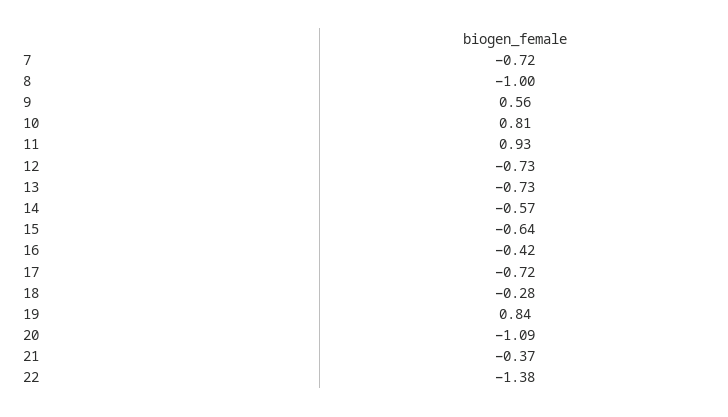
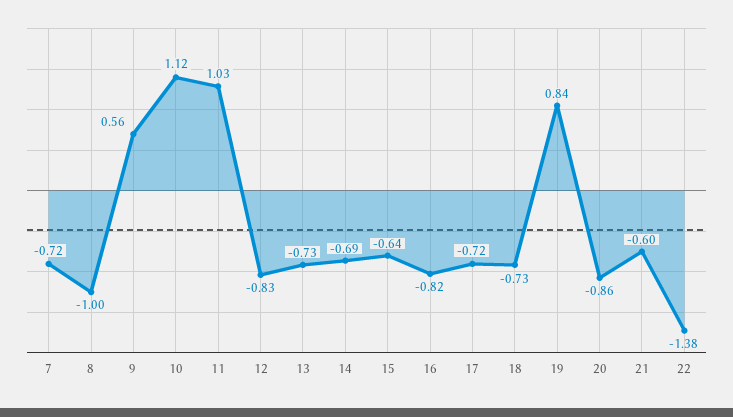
10: 0.81 -> 1.12
11: 0.93 -> 1.03
12: -0.73 -> -0.83
14: -0.57 -> -0.69
16: -0.42 -> -0.82
18: -0.28 -> -0.73
20: -1.09 -> -0.86
21: -0.37 -> -0.6

